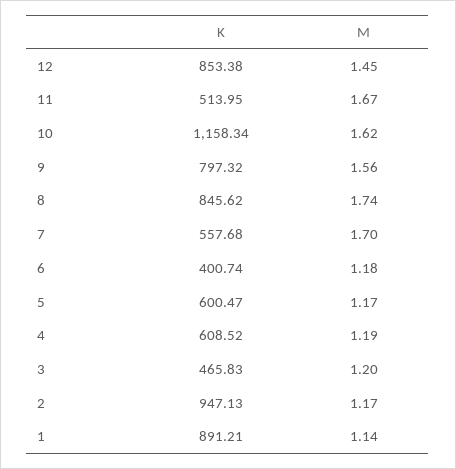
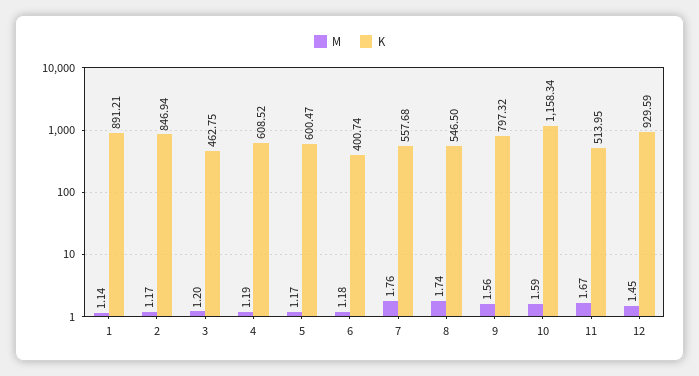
K, 12: 853.38 -> 929.59
M, 10: 1.62 -> 1.59
K, 8: 845.62 -> 546.5
M, 7: 1.7 -> 1.76
K, 3: 465.83 -> 462.75
K, 2: 947.13 -> 846.94

